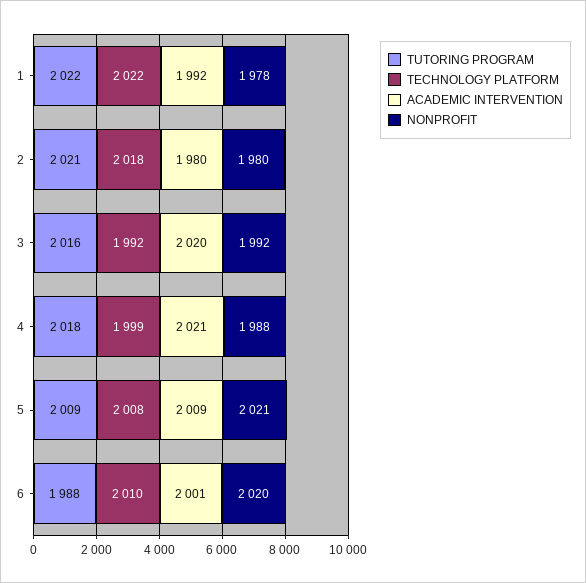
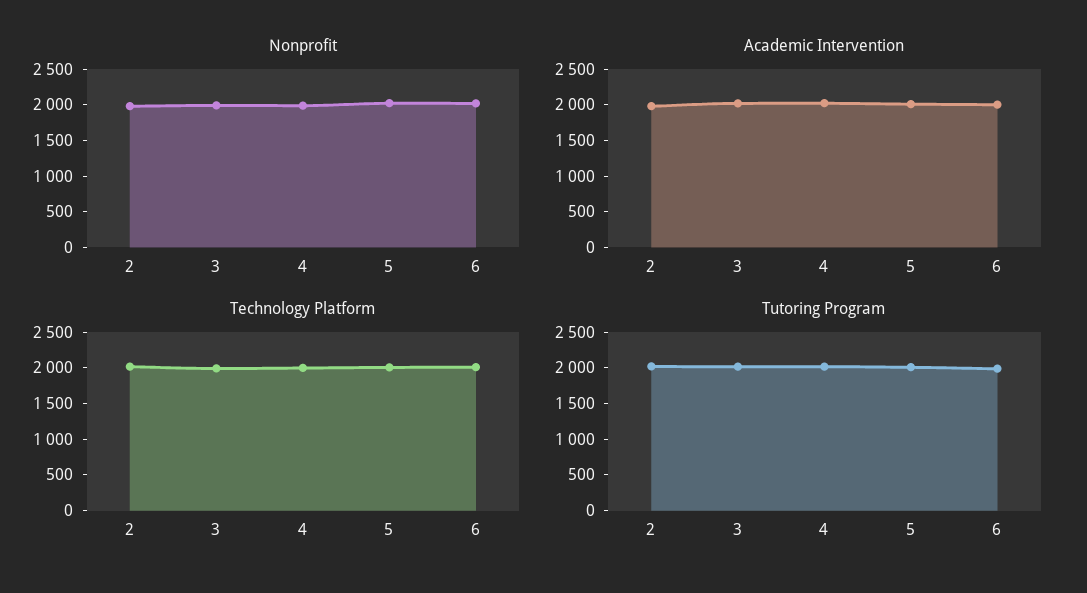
TUTORING PROGRAM, 1: 2022 -> none
TECHNOLOGY PLATFORM, 1: 2022 -> none
ACADEMIC INTERVENTION, 1: 1992 -> none
NONPROFIT, 1: 1978 -> none

